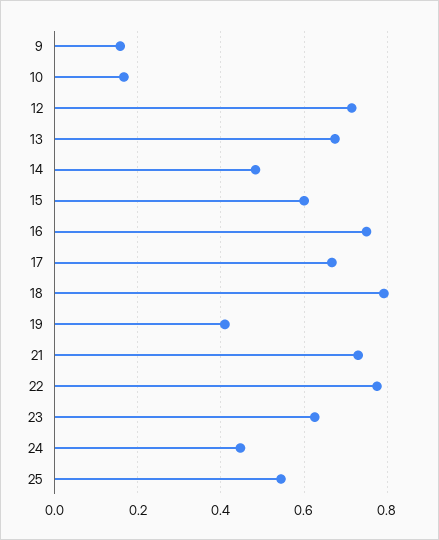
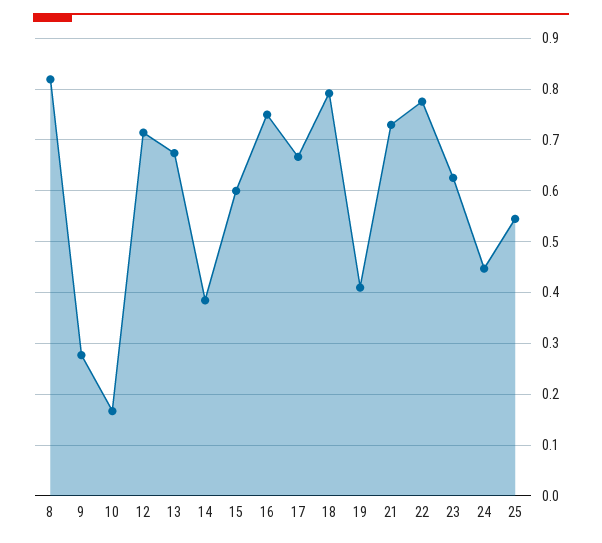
9: 0.16 -> 0.28
14: 0.48 -> 0.38
8: none -> 0.82

